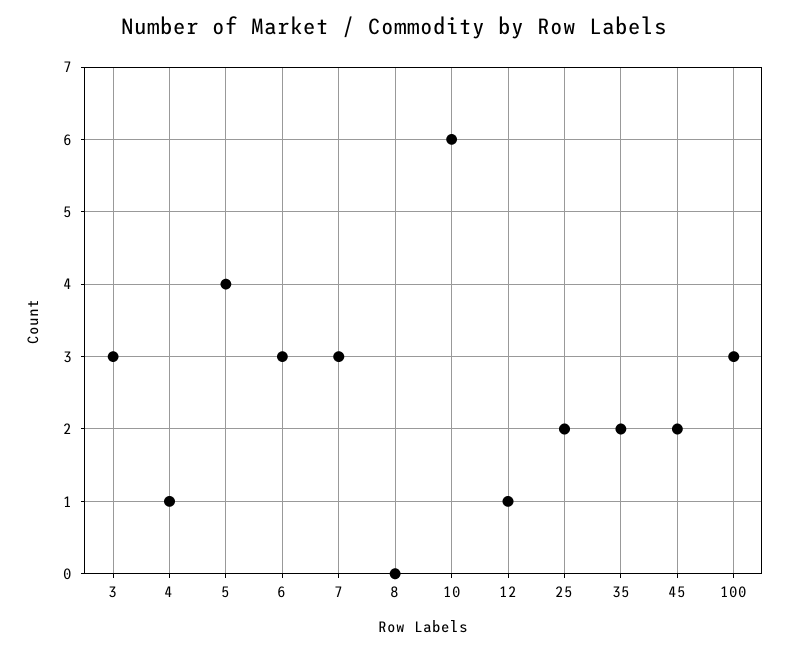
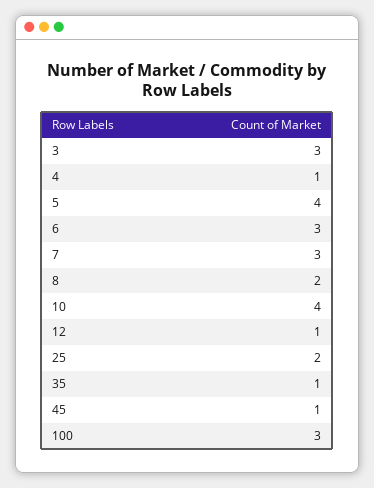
8: 0 -> 2
10: 6 -> 4
35: 2 -> 1
45: 2 -> 1

